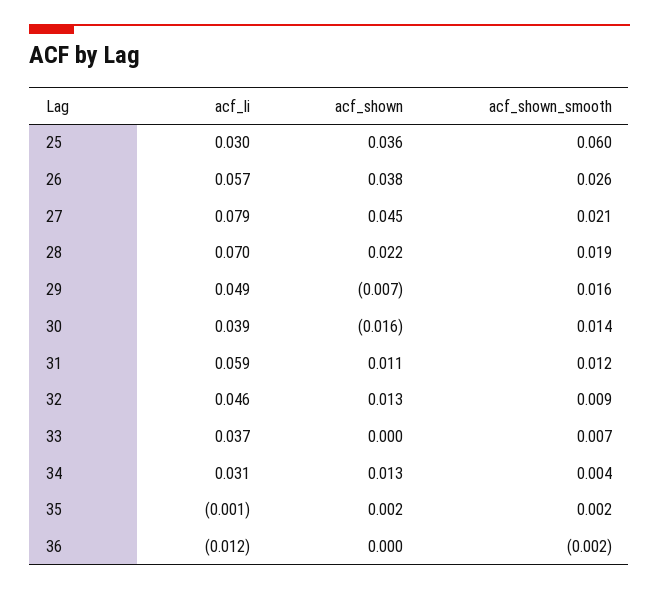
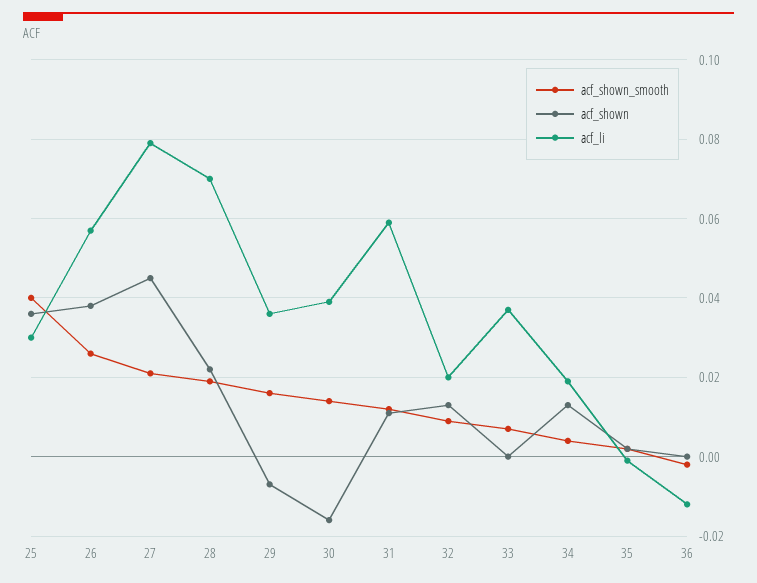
acf_shown_smooth, 25: 0.06 -> 0.04
acf_li, 29: 0.049 -> 0.035
acf_li, 32: 0.046 -> 0.02
acf_li, 34: 0.031 -> 0.02

